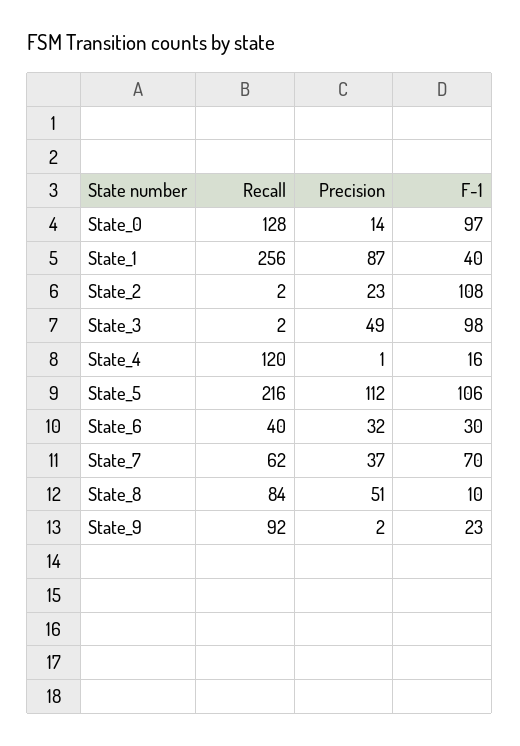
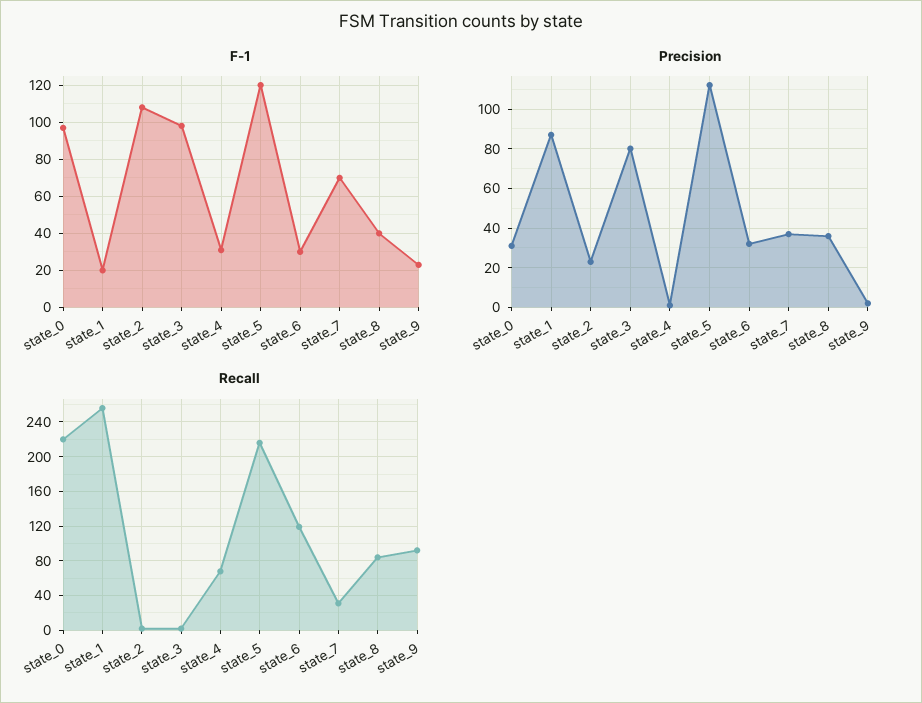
Recall, State_0: 128 -> 220
Precision, State_0: 14 -> 30
F-1, State_1: 40 -> 20
Precision, State_3: 49 -> 80
Recall, State_4: 120 -> 70
F-1, State_4: 16 -> 30
F-1, State_5: 106 -> 120
Recall, State_6: 40 -> 120
Recall, State_7: 62 -> 30
Precision, State_8: 51 -> 35
F-1, State_8: 10 -> 40

